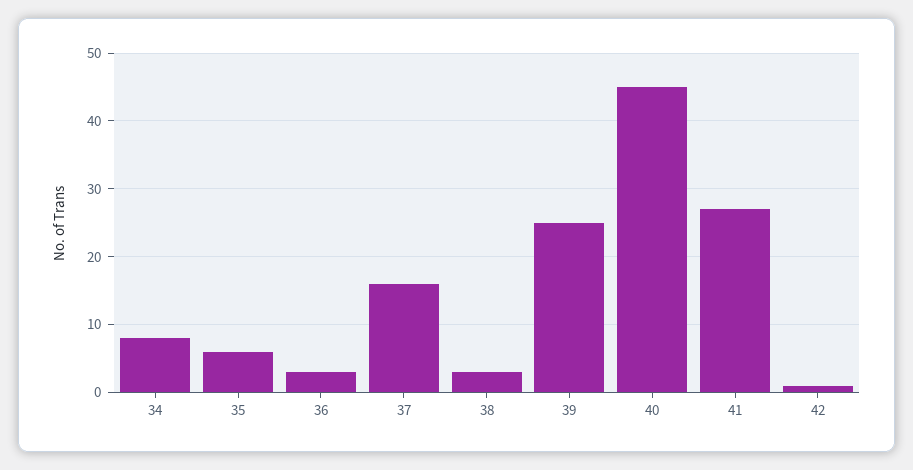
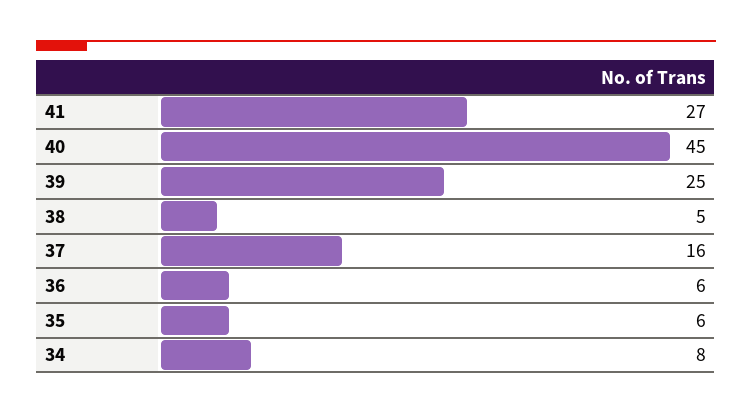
36: 3 -> 6
38: 3 -> 5
42: 1 -> none

